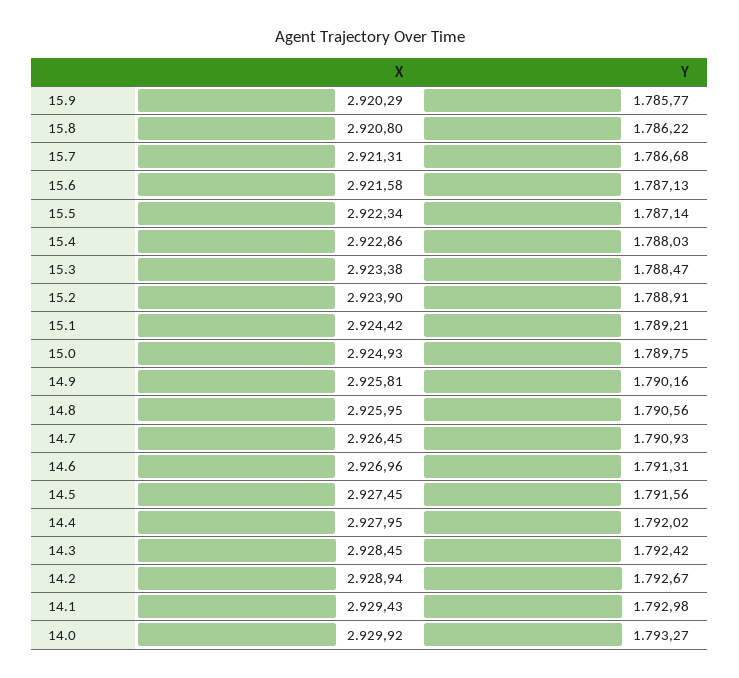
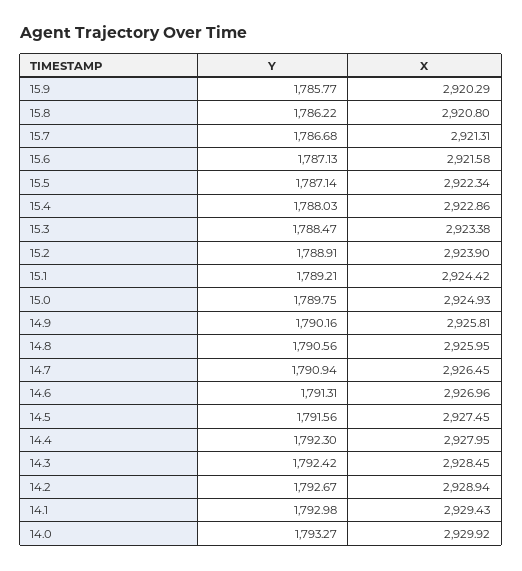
Y, 14.7: 1790.93 -> 1790.94
Y, 14.4: 1792.02 -> 1792.3

